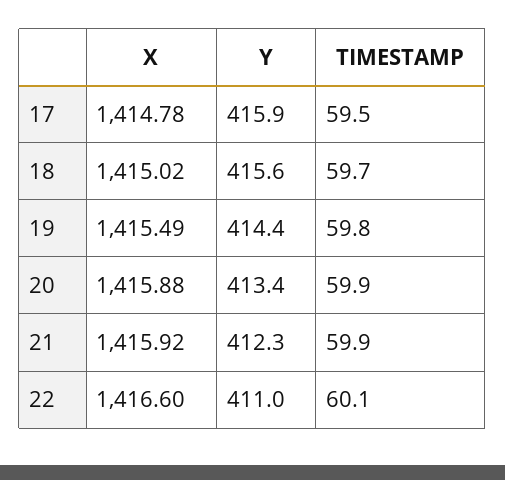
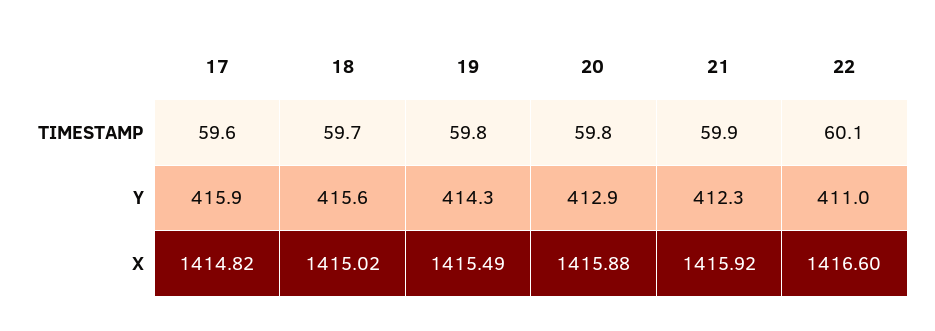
X, 17: 1414.78 -> 1414.82
TIMESTAMP, 17: 59.5 -> 59.6
Y, 19: 414.4 -> 414.3
Y, 20: 413.4 -> 412.9
TIMESTAMP, 20: 59.9 -> 59.8

